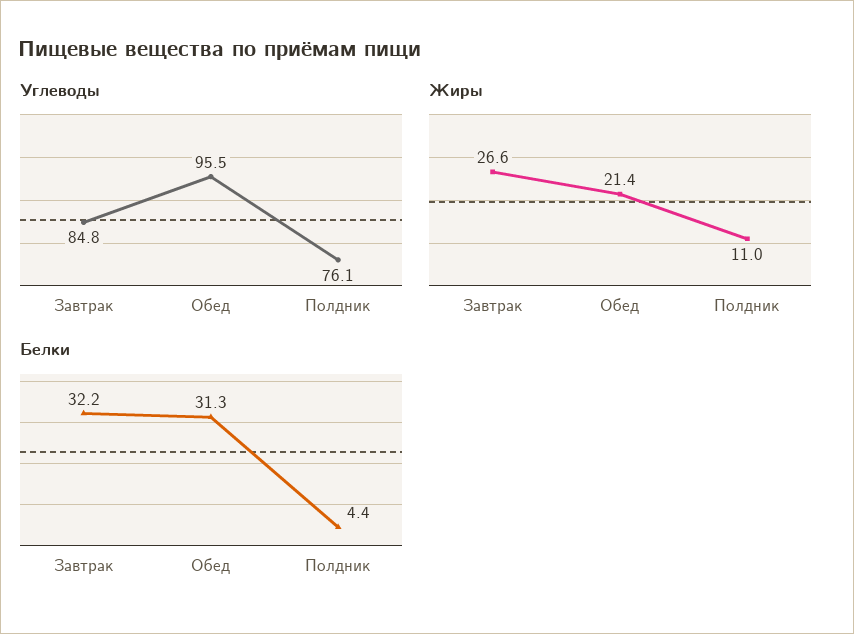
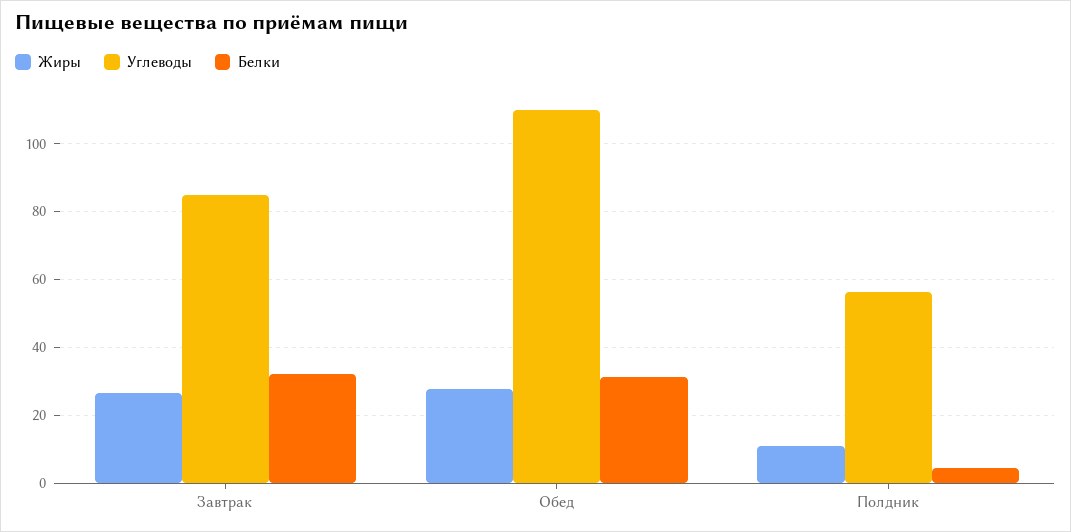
Углеводы, Обед: 95.5 -> 110
Углеводы, Полдник: 76.1 -> 56
Жиры, Обед: 21.4 -> 28

